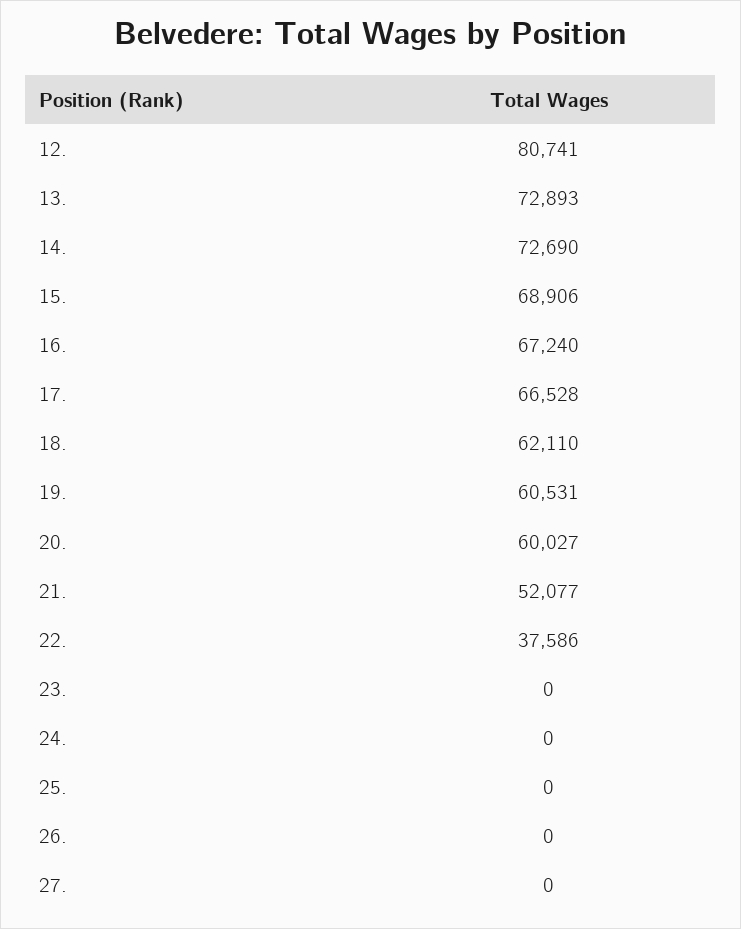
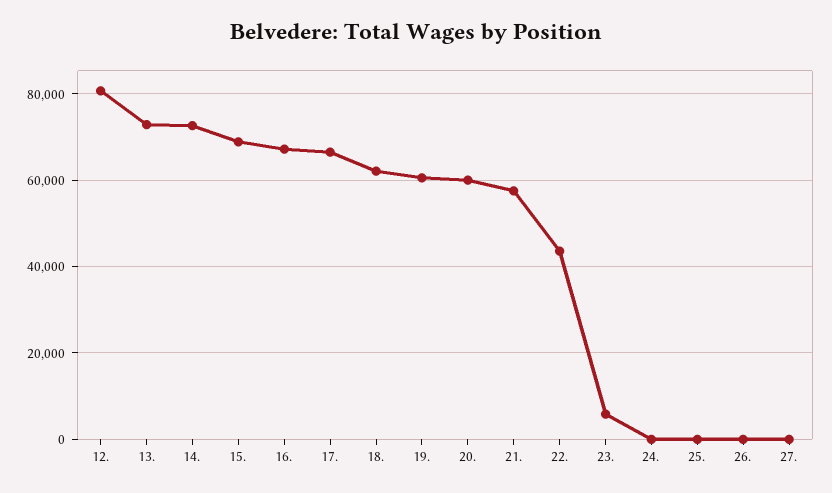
21.: 52077 -> 58000
22.: 37586 -> 44000
23.: 0 -> 6000

